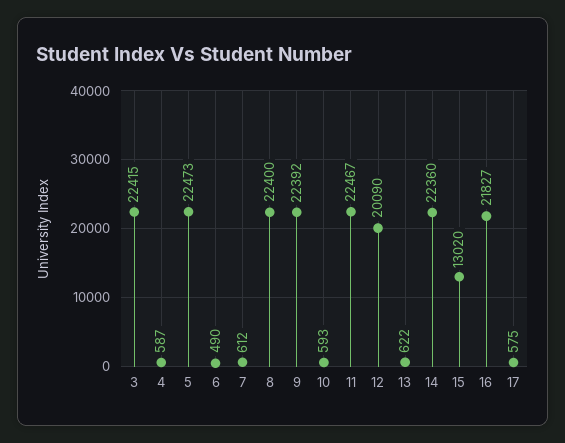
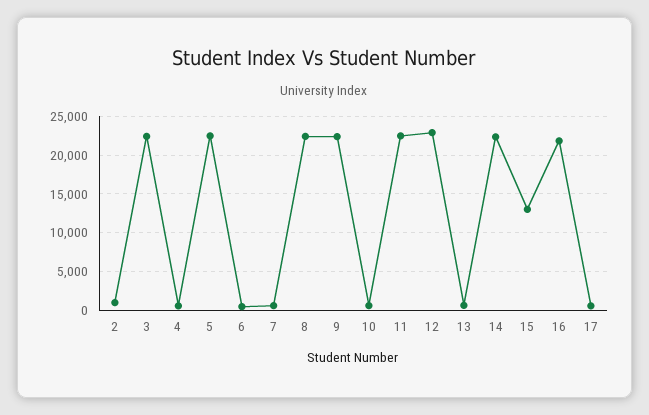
12: 20090 -> 23000
2: none -> 1000

